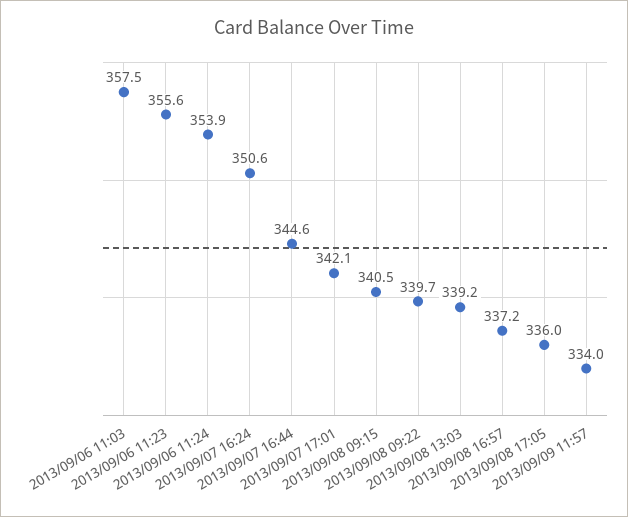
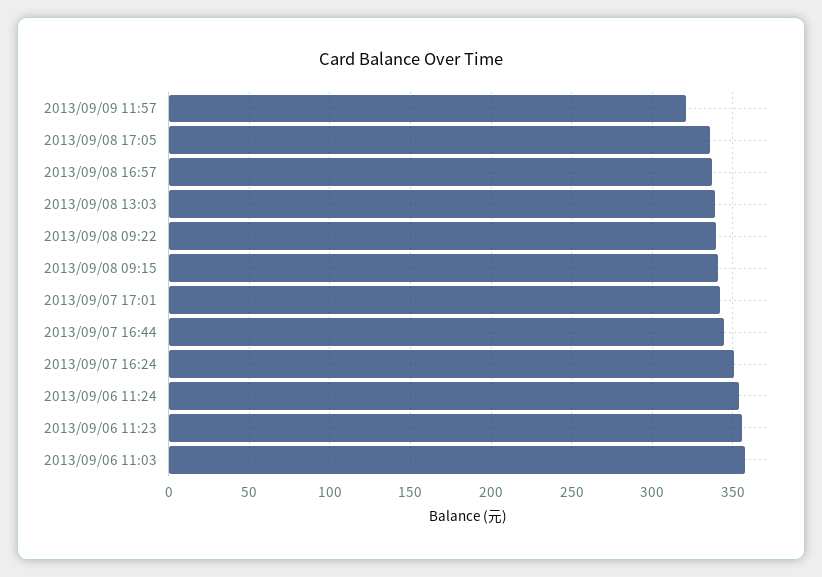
2013/09/09 11:57: 334 -> 320

